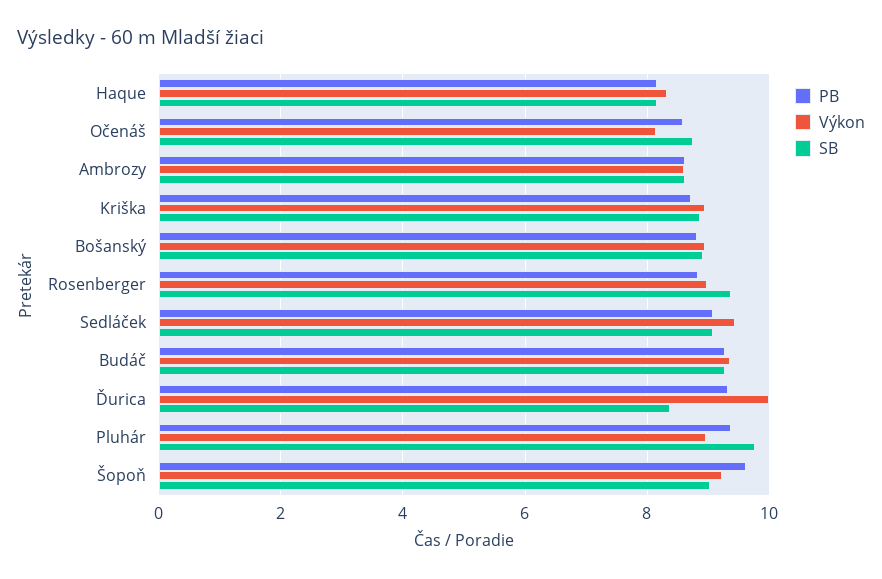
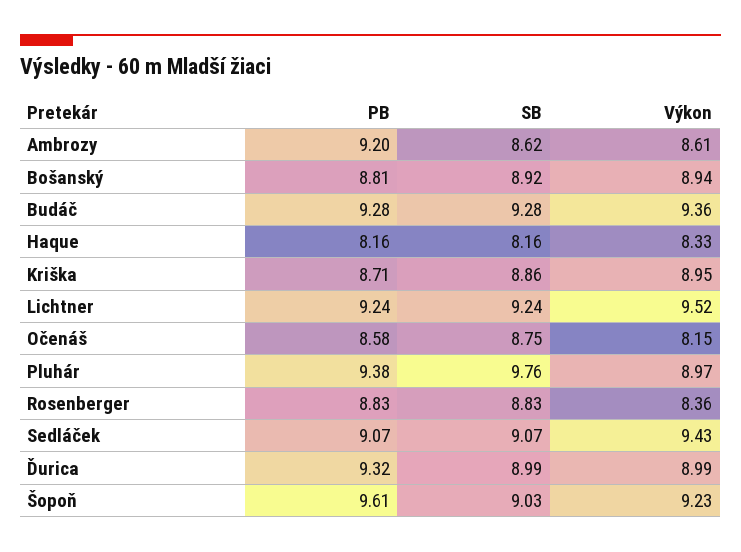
PB, Ambrozy: 8.6 -> 9.2
Výkon, Rosenberger: 9 -> 8.36
SB, Rosenberger: 9.4 -> 8.83
Výkon, Ďurica: 10 -> 8.99
SB, Ďurica: 8.4 -> 8.99
PB, Lichtner: none -> 9.24
SB, Lichtner: none -> 9.24
Výkon, Lichtner: none -> 9.52

